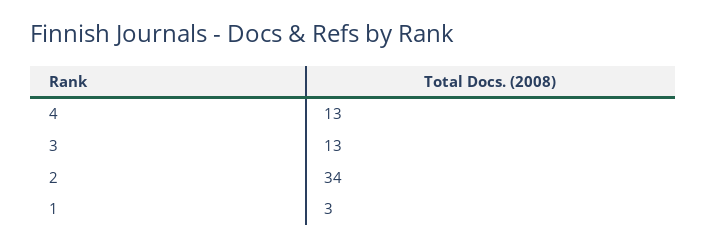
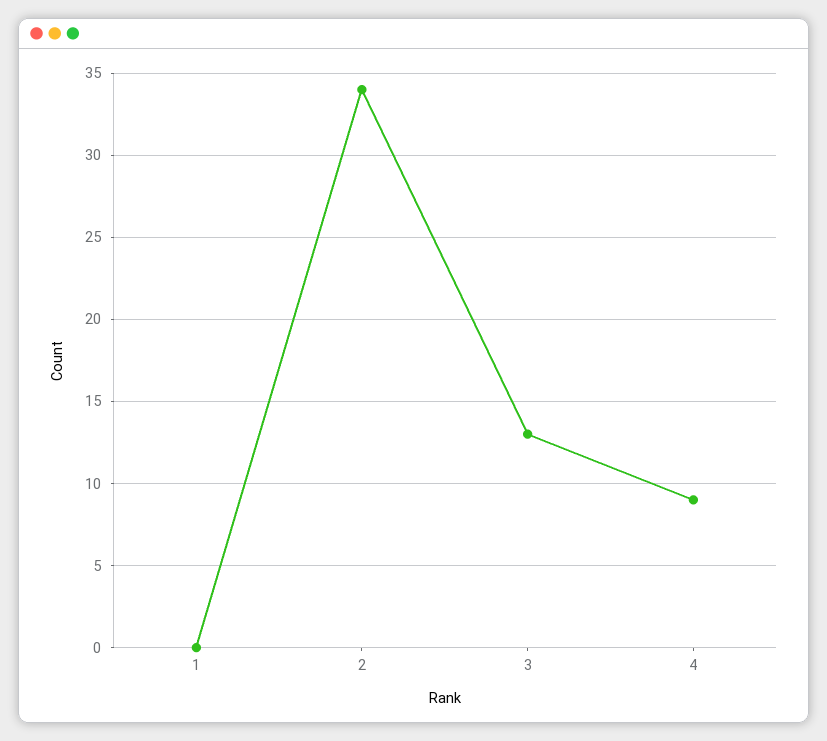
4: 13 -> 9
1: 3 -> 0

